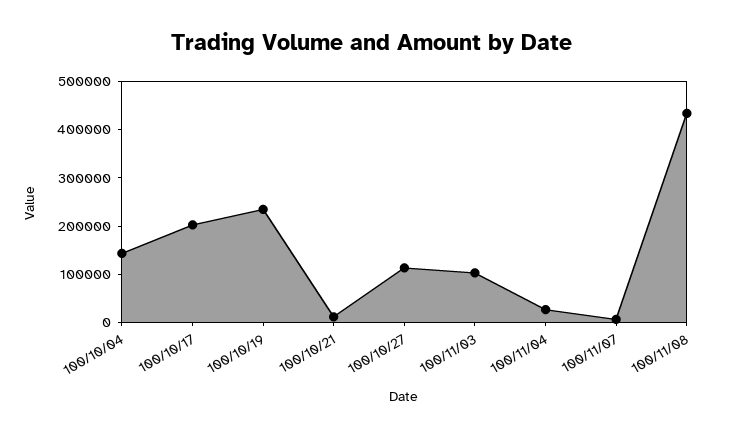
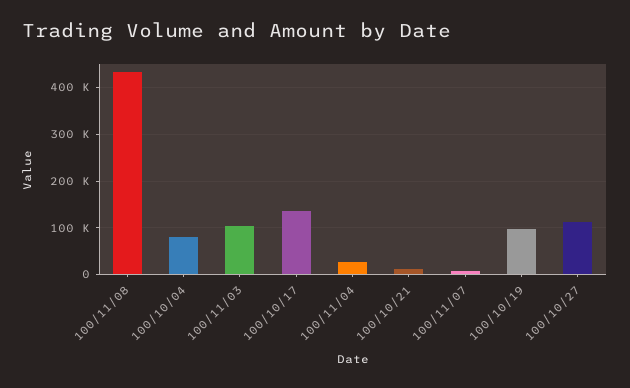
100/10/04: 140000 -> 80000
100/10/17: 200000 -> 140000
100/10/19: 240000 -> 100000

